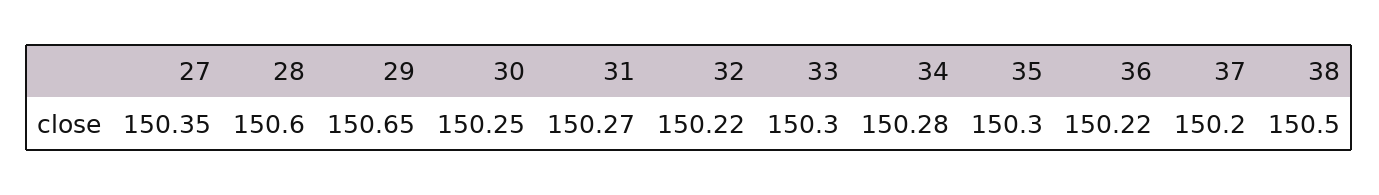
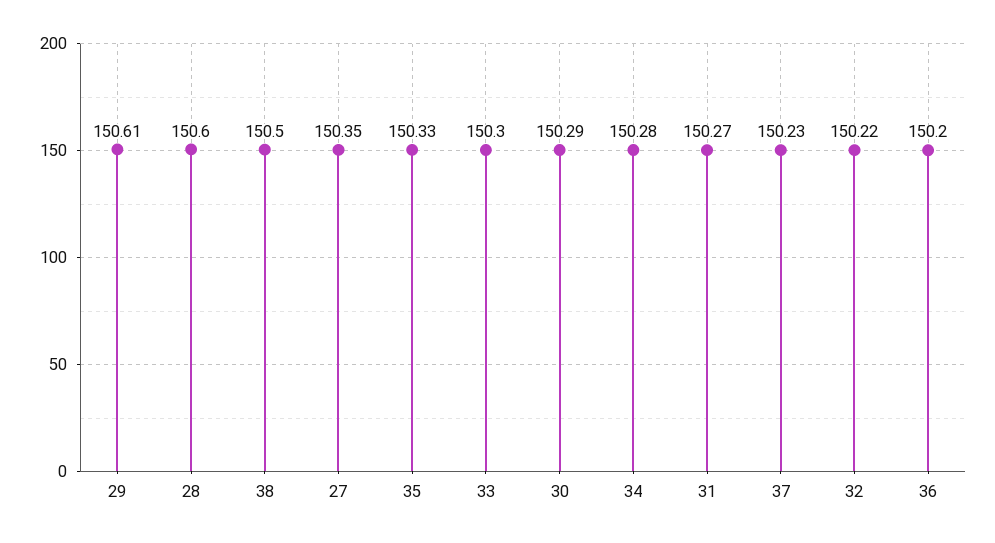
29: 150.65 -> 150.61
30: 150.25 -> 150.29
35: 150.3 -> 150.33
36: 150.22 -> 150.2
37: 150.2 -> 150.23

